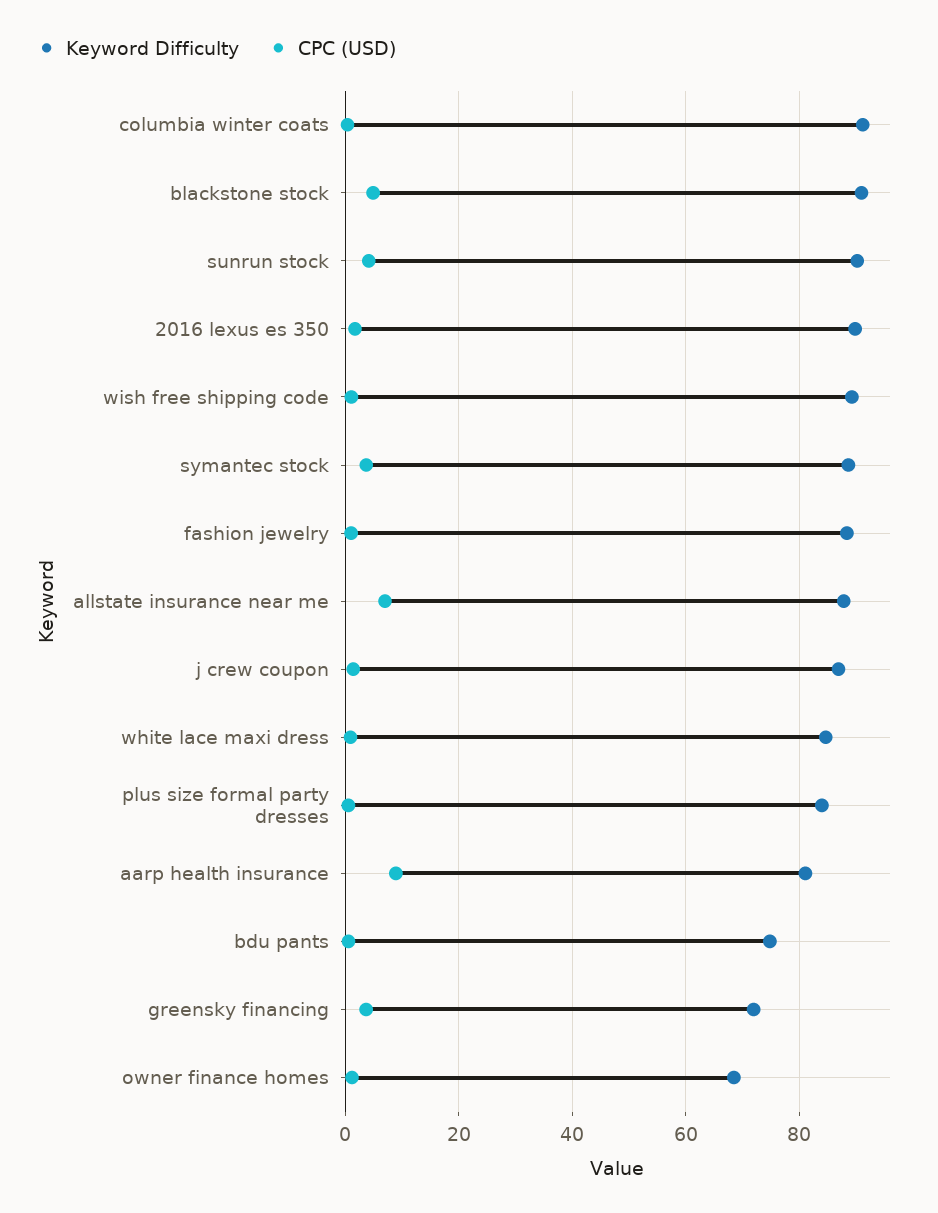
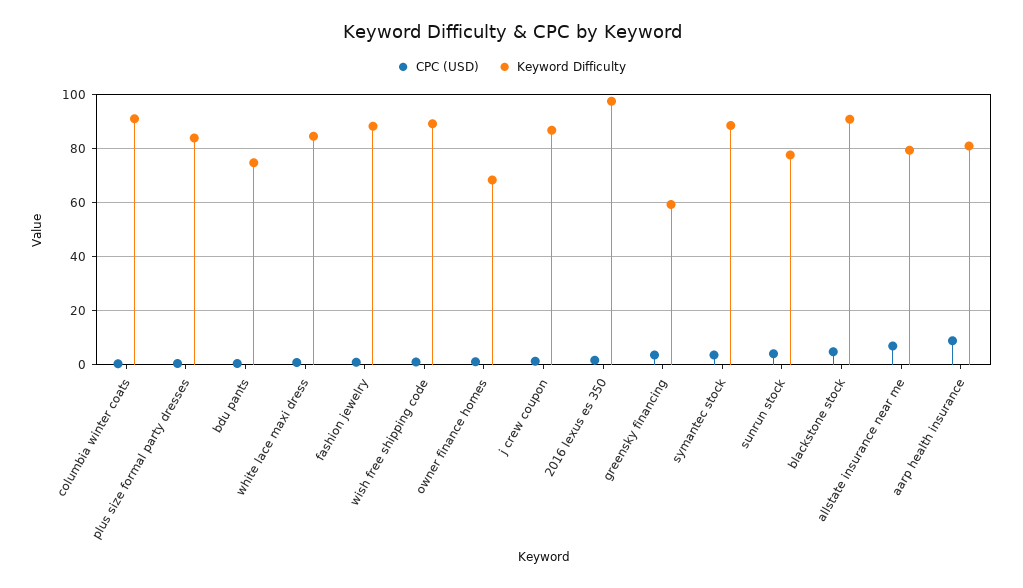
Keyword Difficulty, sunrun stock: 90 -> 77.5
Keyword Difficulty, 2016 lexus es 350: 90 -> 97.5
Keyword Difficulty, allstate insurance near me: 88 -> 80
Keyword Difficulty, greensky financing: 72 -> 60

